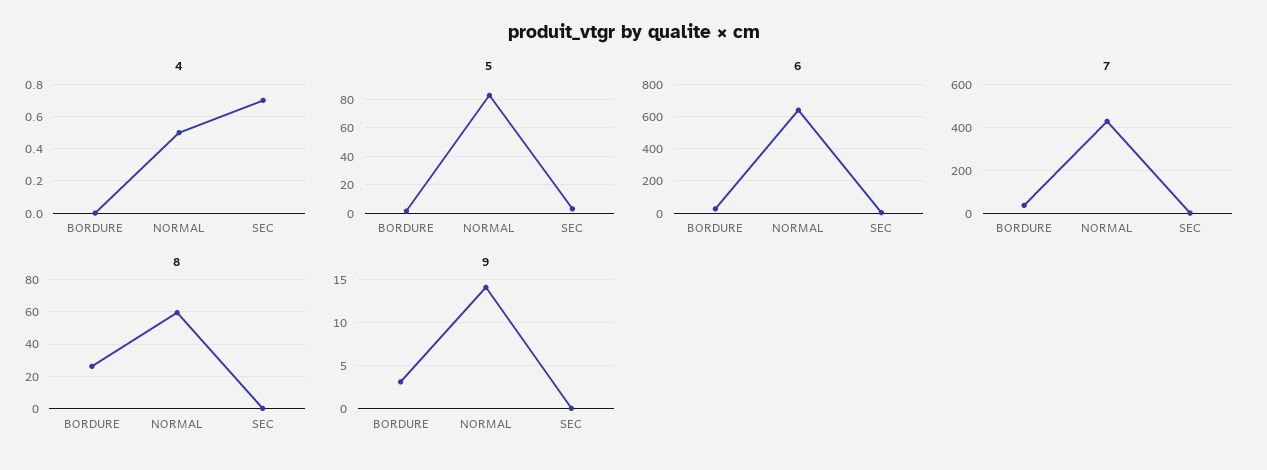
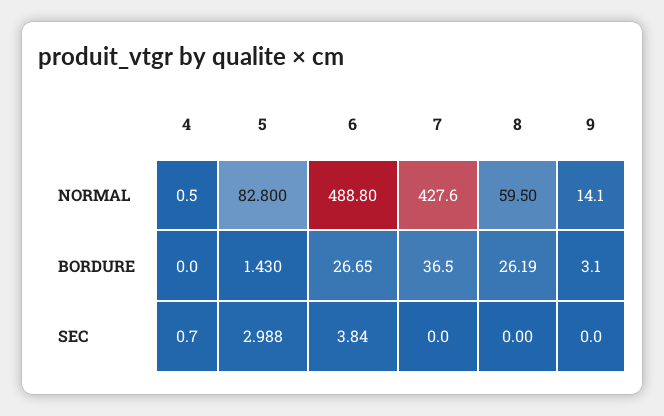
6, NORMAL: 650 -> 488.8

